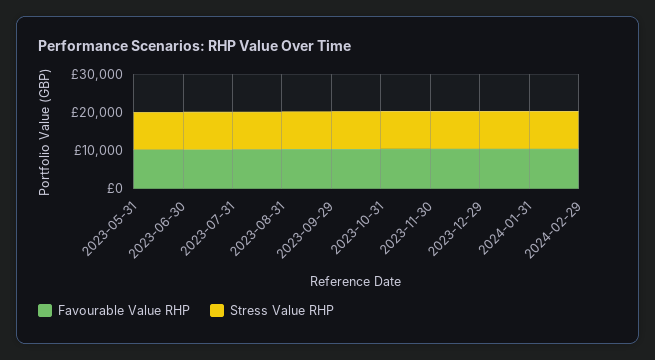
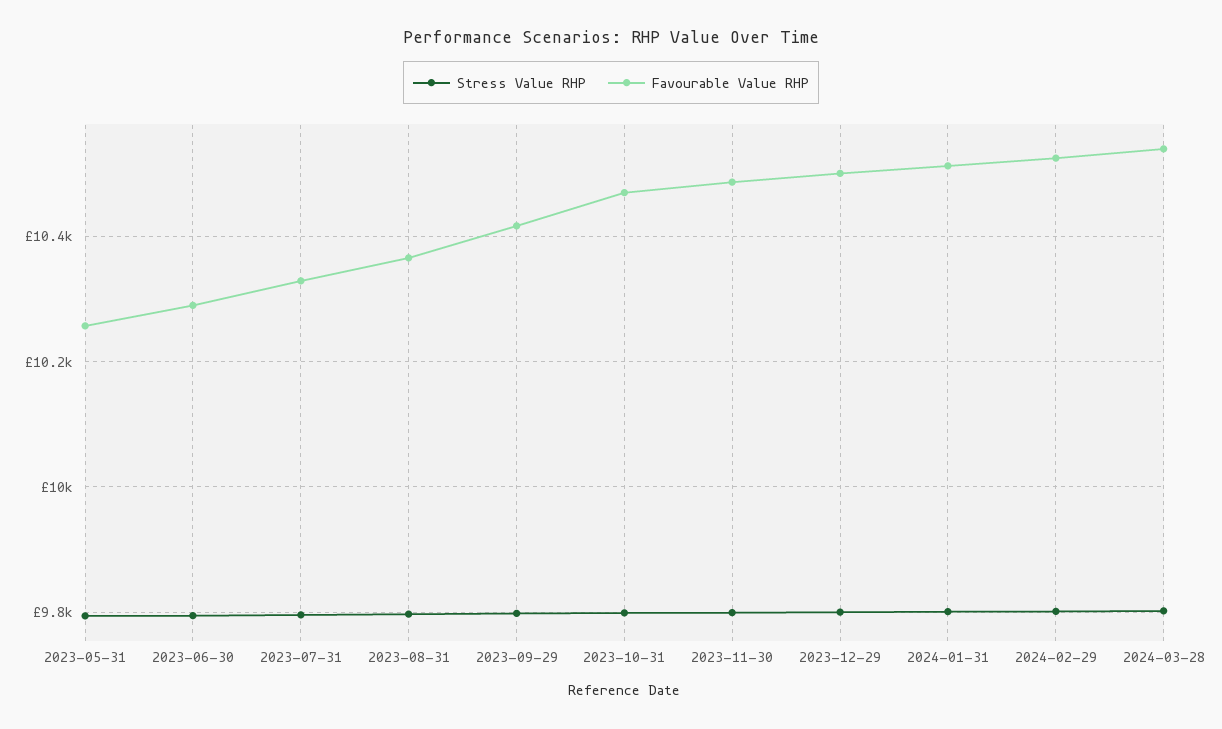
Stress Value RHP, 2024-03-28: none -> 9800
Favourable Value RHP, 2024-03-28: none -> 10540

